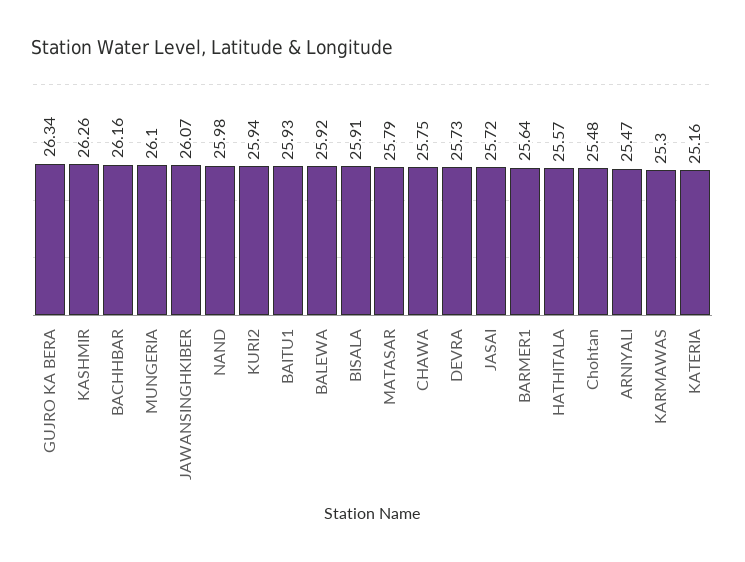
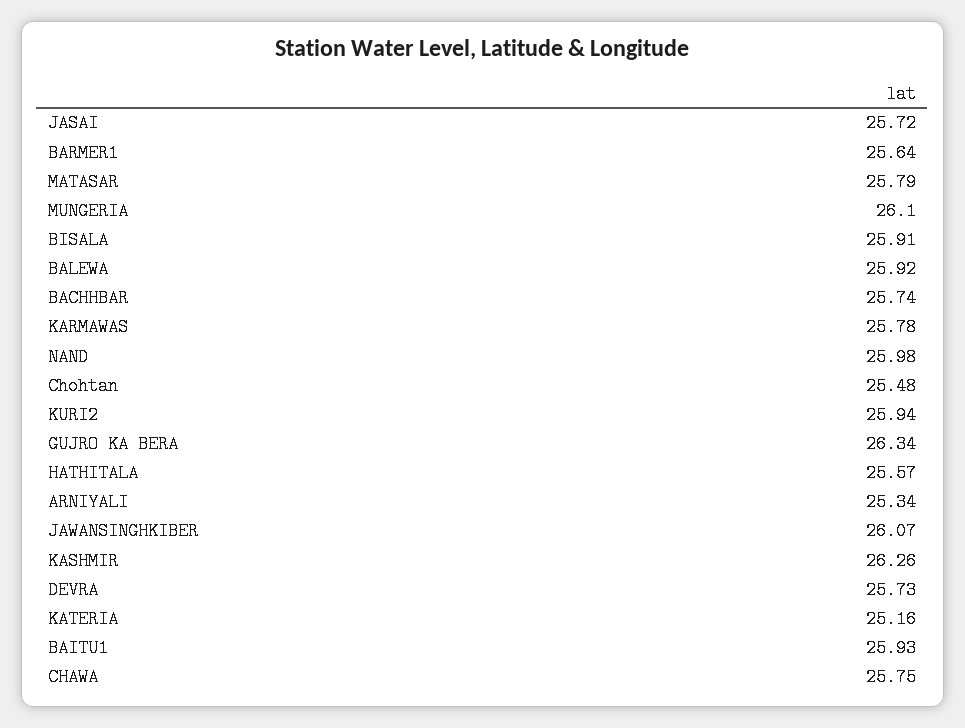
BACHHBAR: 26.16 -> 25.74
ARNIYALI: 25.47 -> 25.34
KARMAWAS: 25.3 -> 25.78

